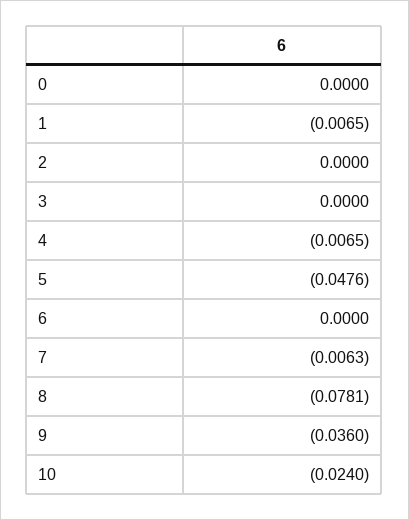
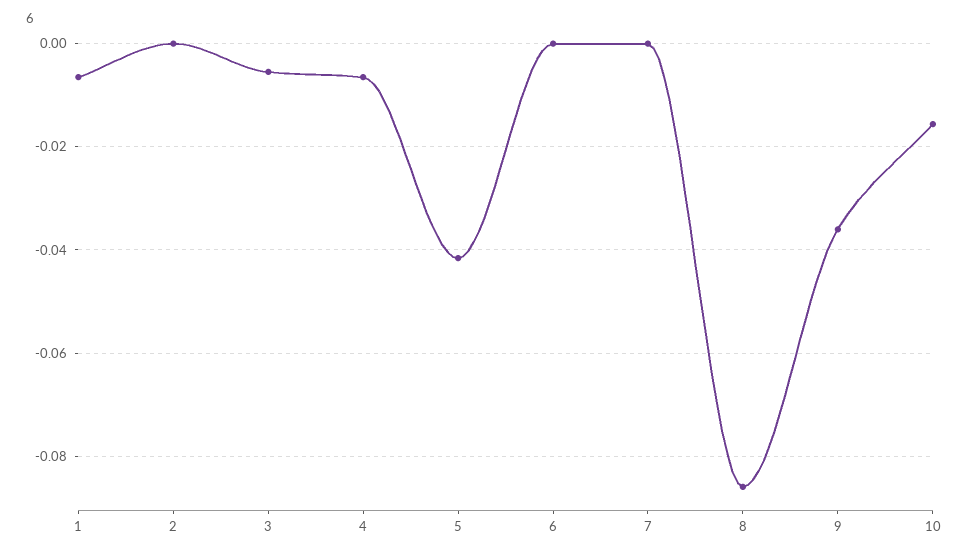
0: 0 -> none
3: 0 -> -0.006
5: -0.0476 -> -0.042
7: -0.0063 -> 0
8: -0.0781 -> -0.086
10: -0.024 -> -0.016

